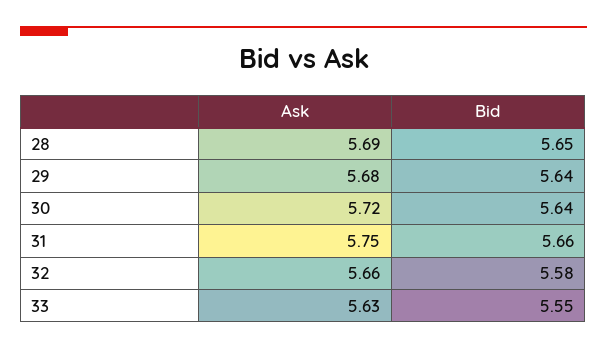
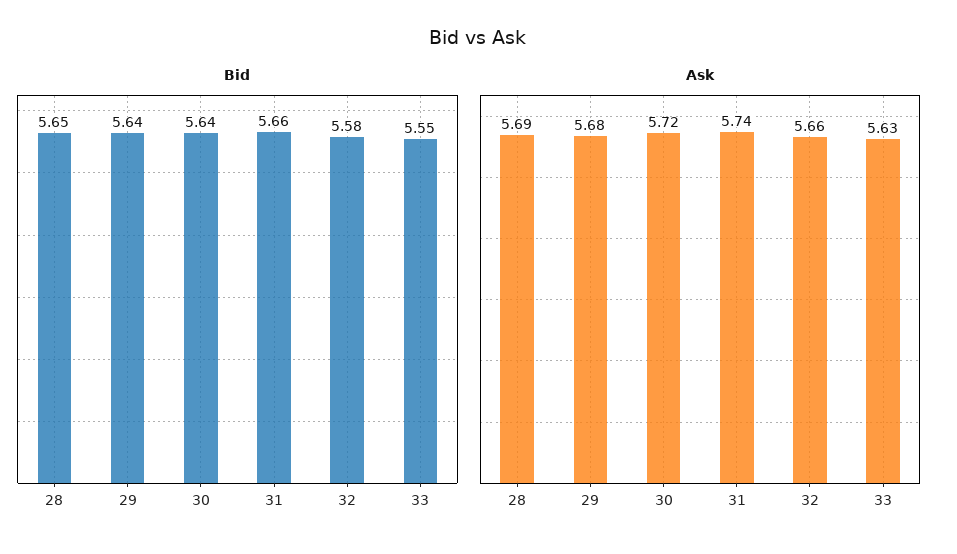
Ask, 31: 5.75 -> 5.74

